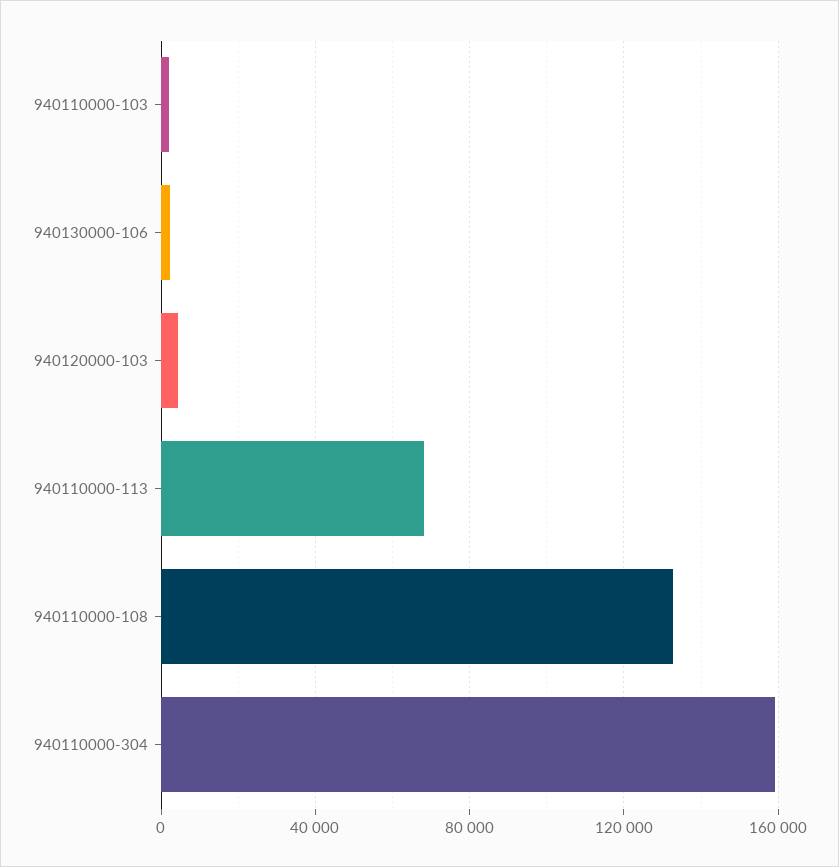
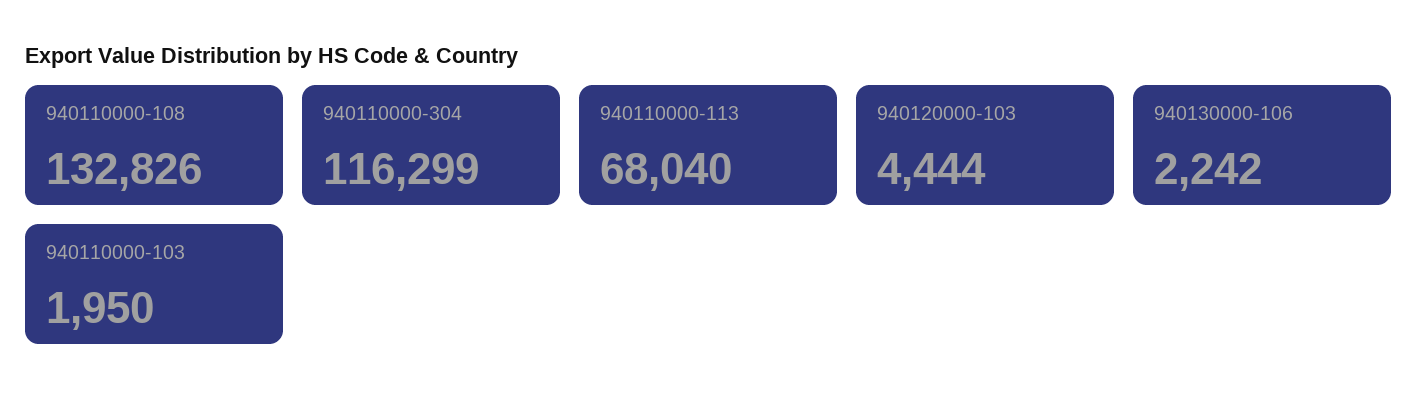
940110000-304: 160000 -> 116299

